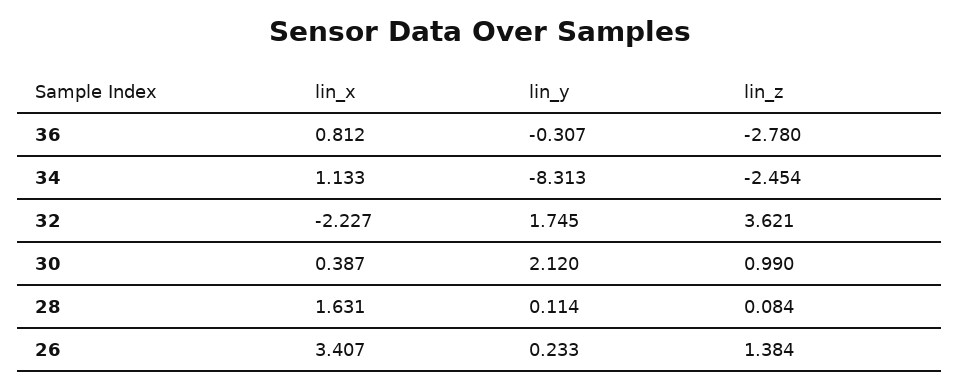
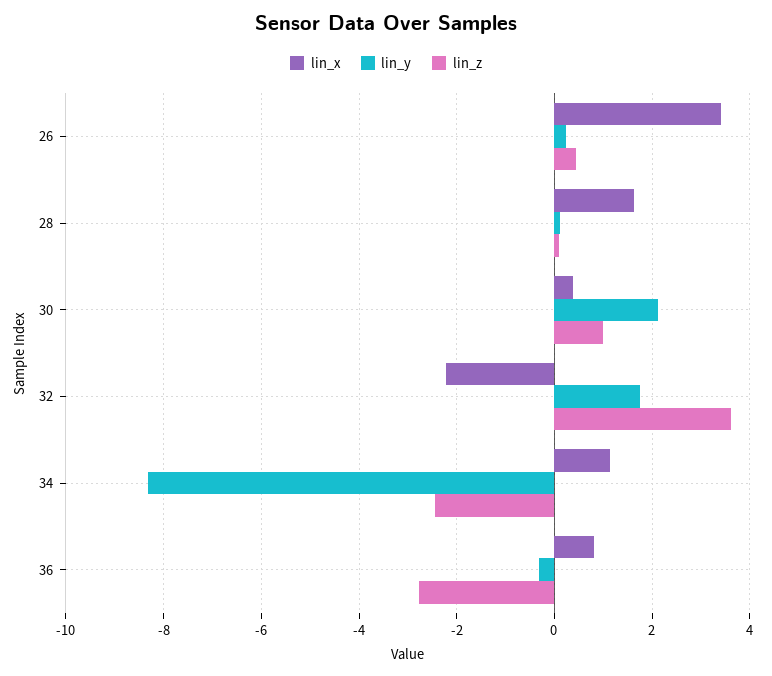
lin_z, 26: 1.384 -> 0.4

